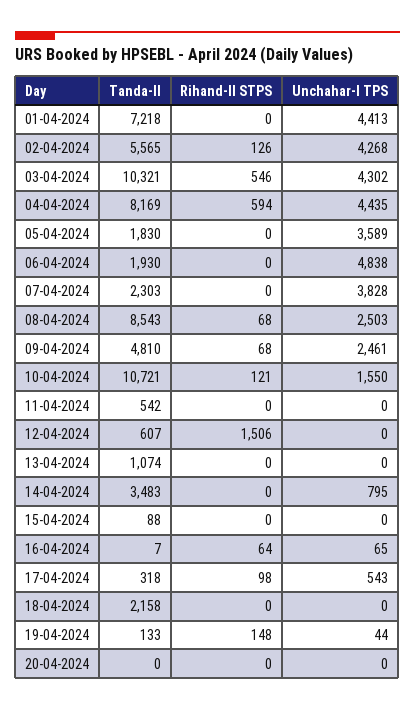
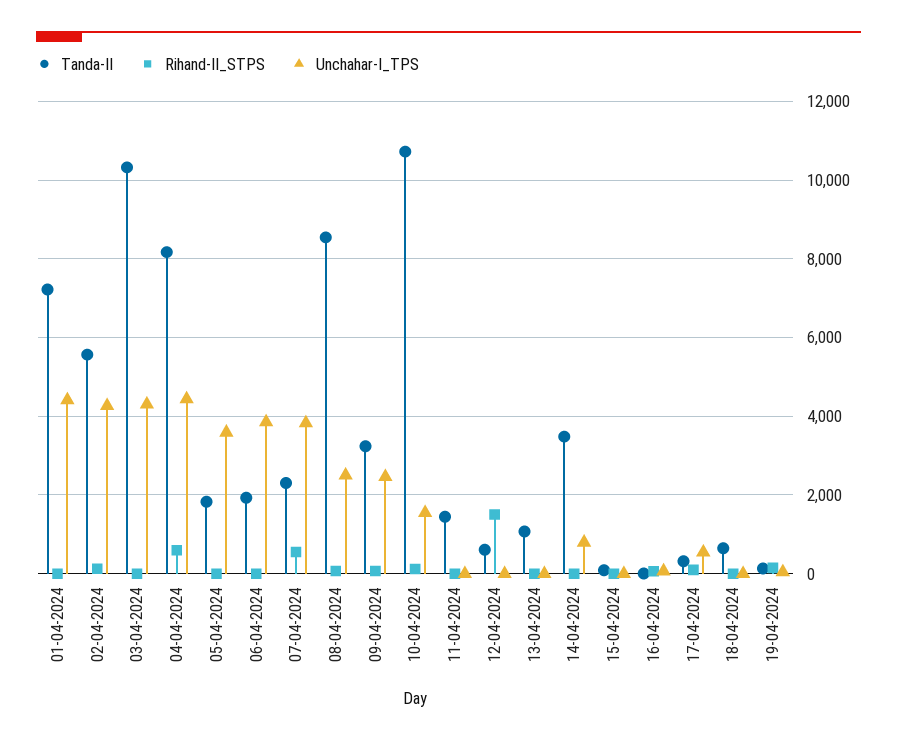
Rihand-II STPS, 03-04-2024: 546 -> 0
Unchahar-I TPS, 06-04-2024: 4838 -> 3800
Rihand-II STPS, 07-04-2024: 0 -> 600
Tanda-II, 09-04-2024: 4810 -> 3200
Tanda-II, 11-04-2024: 542 -> 1400
Tanda-II, 18-04-2024: 2158 -> 600
Tanda-II, 20-04-2024: 0 -> none
Rihand-II STPS, 20-04-2024: 0 -> none
Unchahar-I TPS, 20-04-2024: 0 -> none

